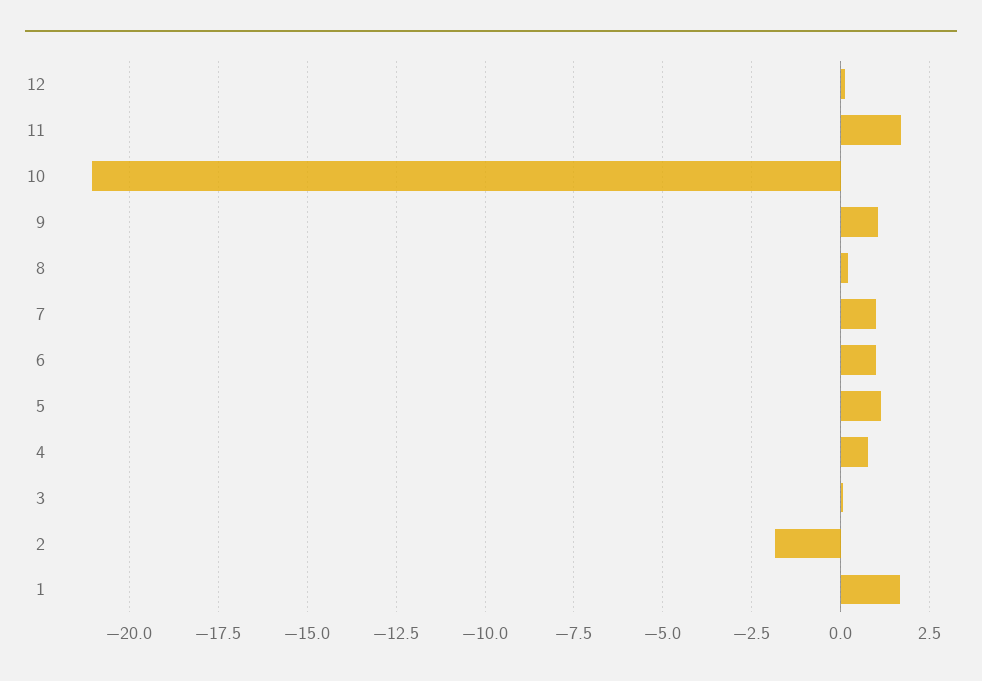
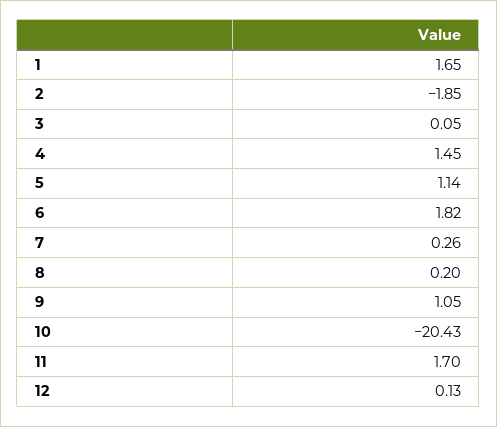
10: -21 -> -20.43
7: 1 -> 0.26
6: 1 -> 1.82
4: 0.75 -> 1.45

